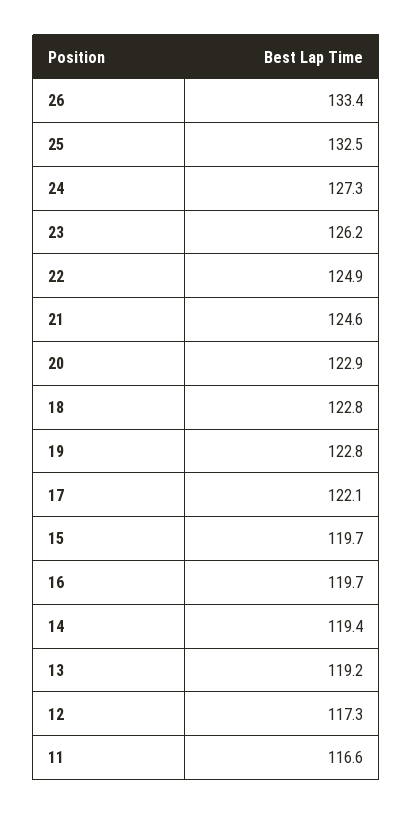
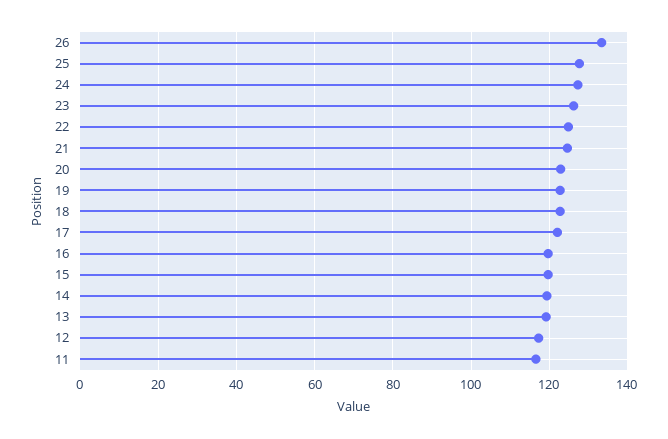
25: 132.5 -> 128

